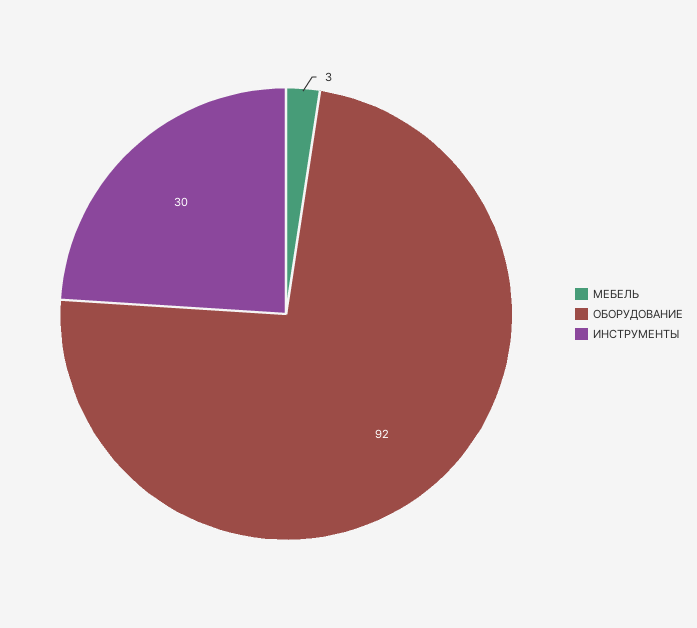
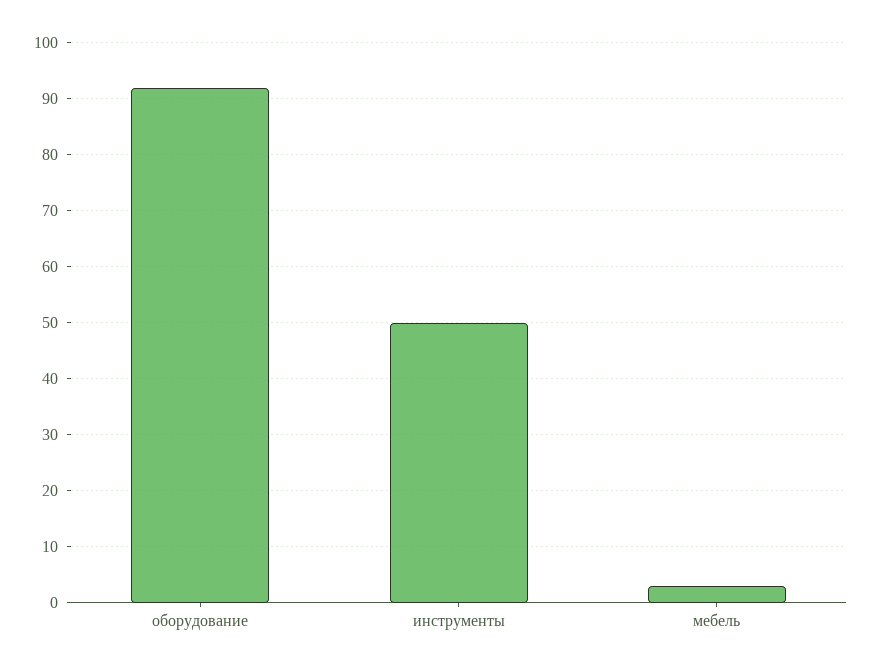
ИНСТРУМЕНТЫ: 30 -> 50

